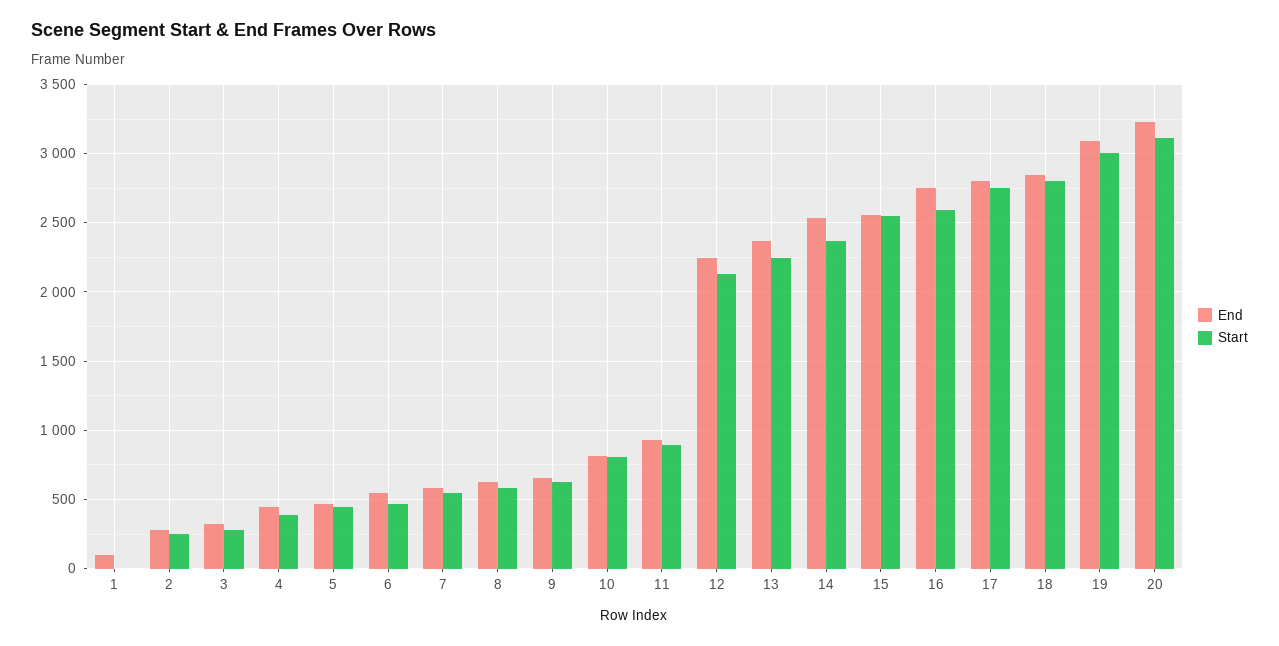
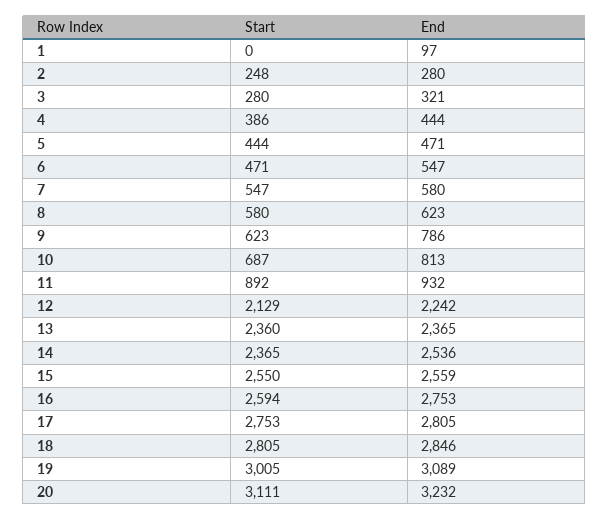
End, 9: 650 -> 786
Start, 10: 800 -> 687
Start, 13: 2250 -> 2360

